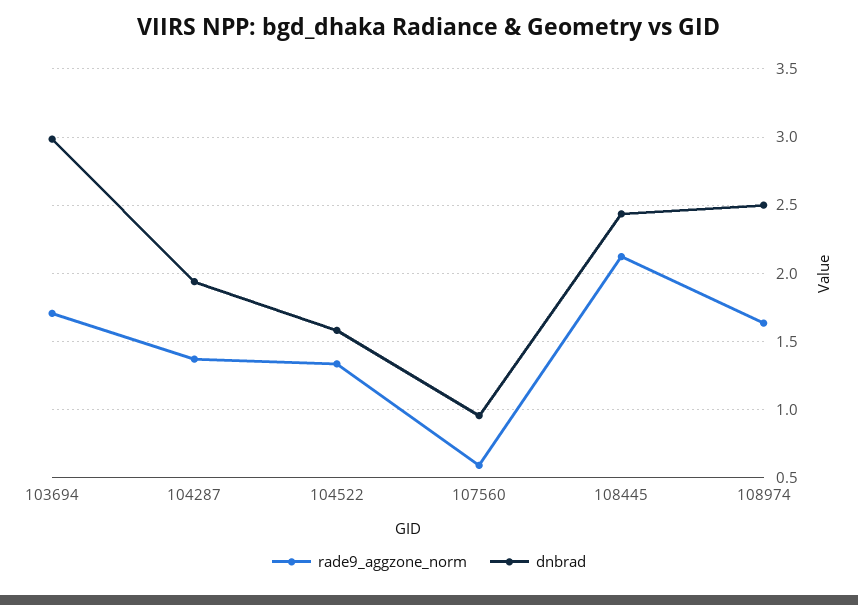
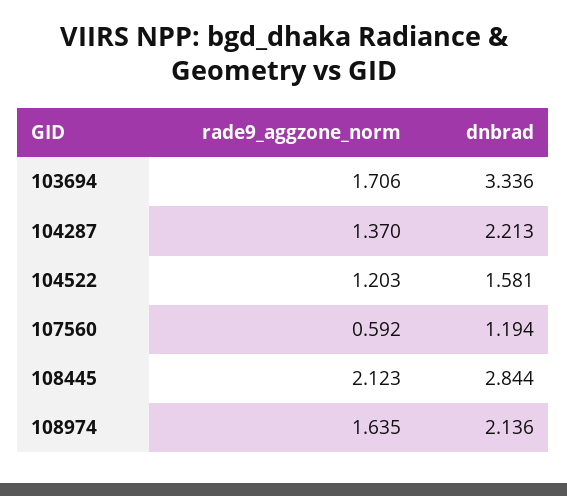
dnbrad, 103694: 3 -> 3.336
dnbrad, 104287: 1.95 -> 2.213
rade9_aggzone_norm, 104522: 1.35 -> 1.203
dnbrad, 107560: 0.95 -> 1.194
dnbrad, 108445: 2.45 -> 2.844
dnbrad, 108974: 2.5 -> 2.136

